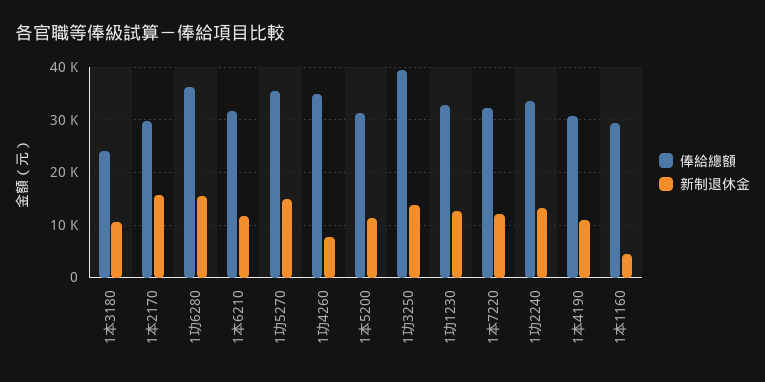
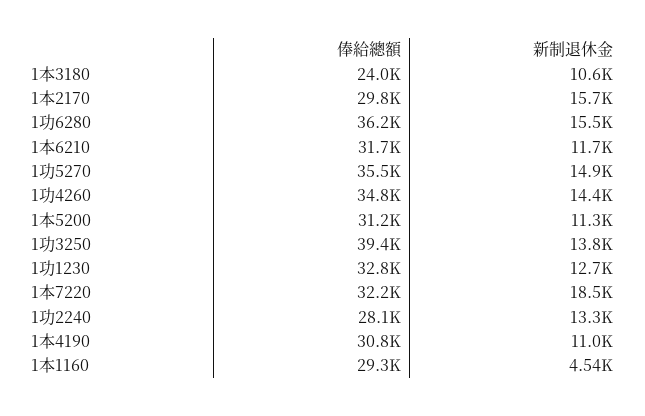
新制退休金, 1功4260: 8000 -> 14400
新制退休金, 1本7220: 12000 -> 18500
俸給總額, 1功2240: 34000 -> 28100

